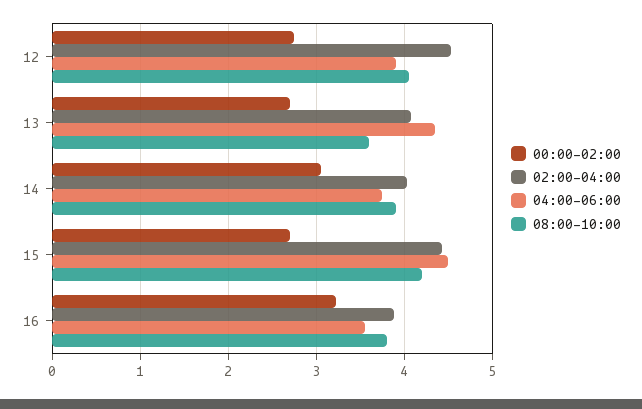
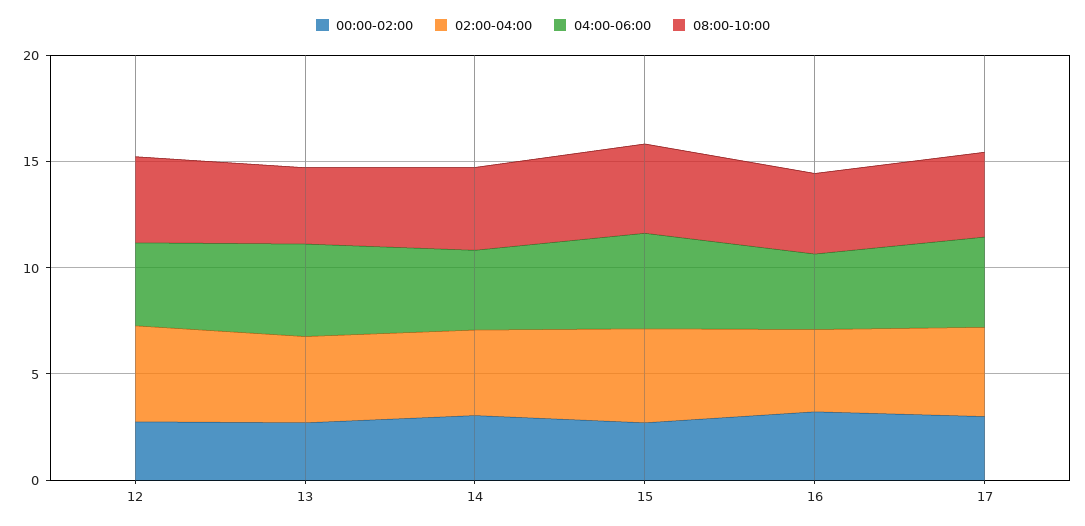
00:00-02:00, 17: none -> 3
02:00-04:00, 17: none -> 4
04:00-06:00, 17: none -> 4
08:00-10:00, 17: none -> 4

